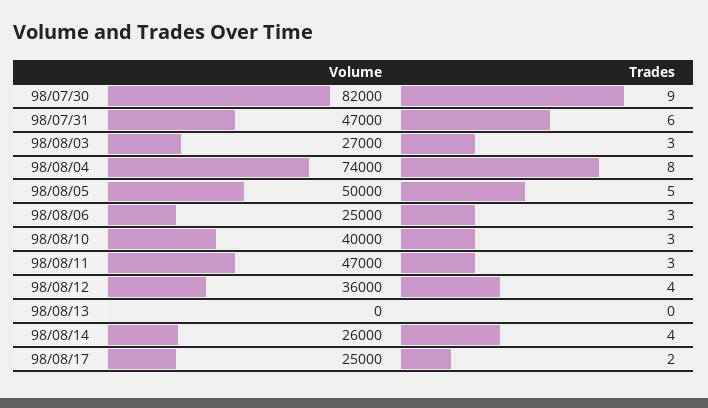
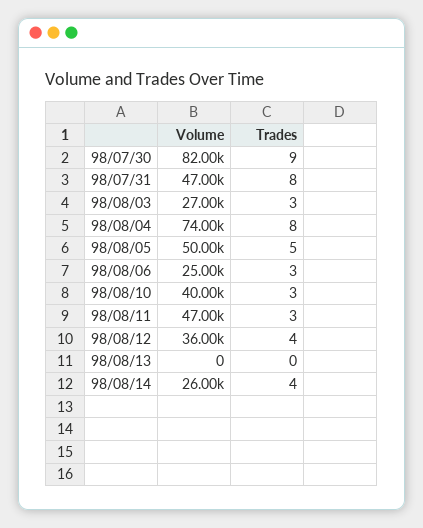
Trades, 98/07/31: 6 -> 8
Volume, 98/08/17: 25000 -> none
Trades, 98/08/17: 2 -> none

